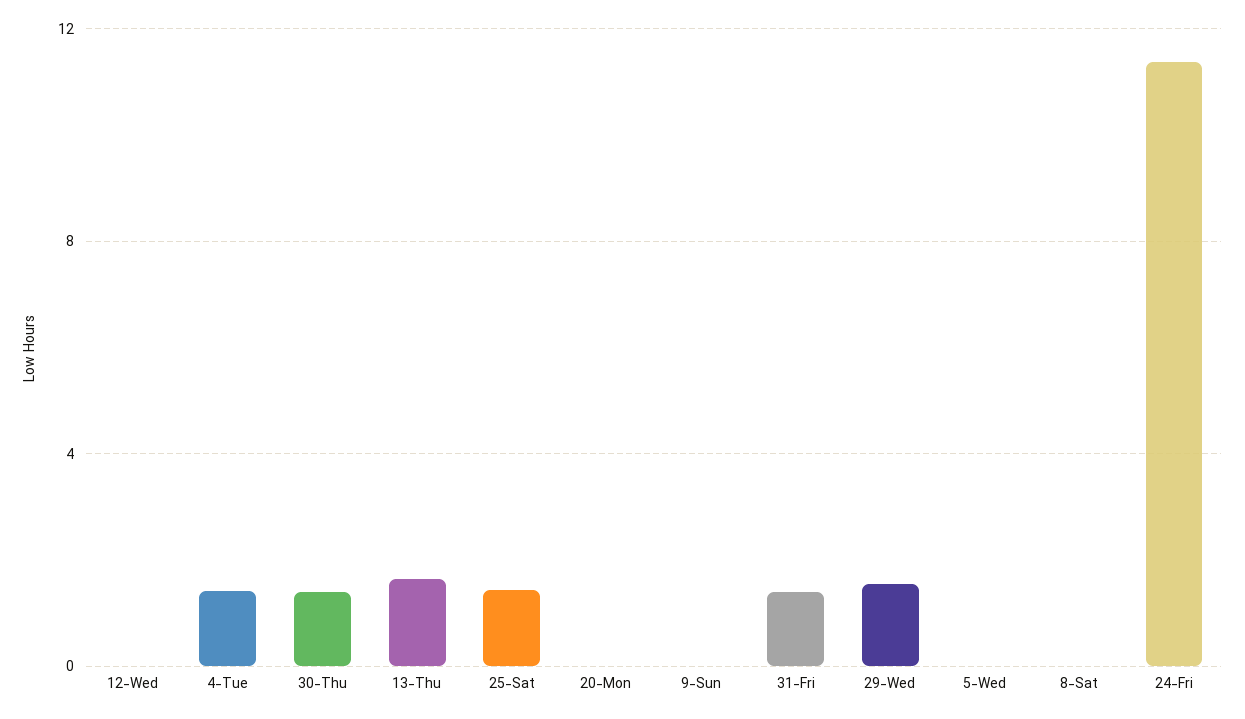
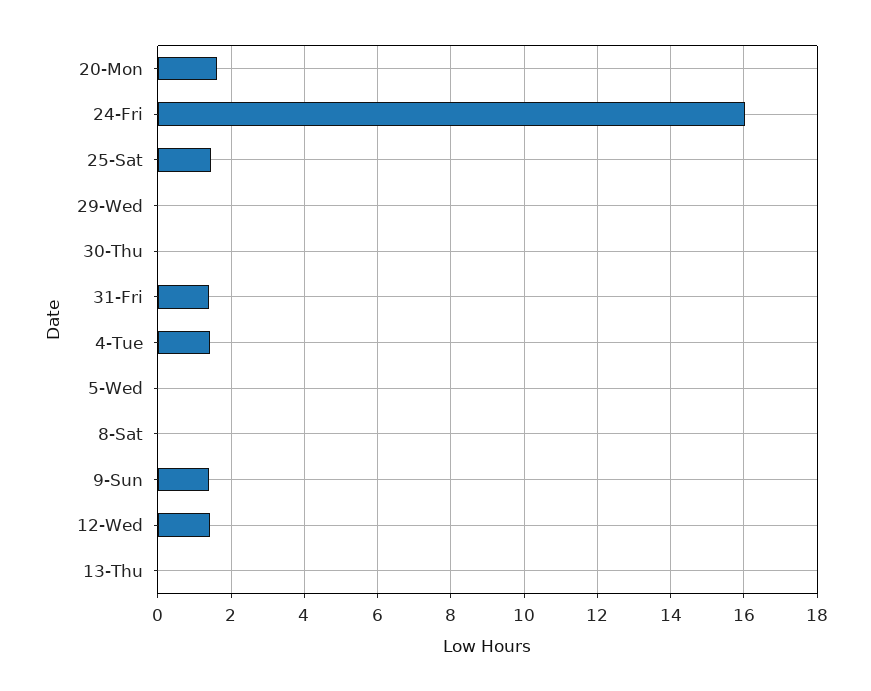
12-Wed: 0 -> 1.4
30-Thu: 1.5 -> 0
13-Thu: 1.5 -> 0
20-Mon: 0 -> 1.6
9-Sun: 0 -> 1.4
29-Wed: 1.5 -> 0
24-Fri: 11.5 -> 16

